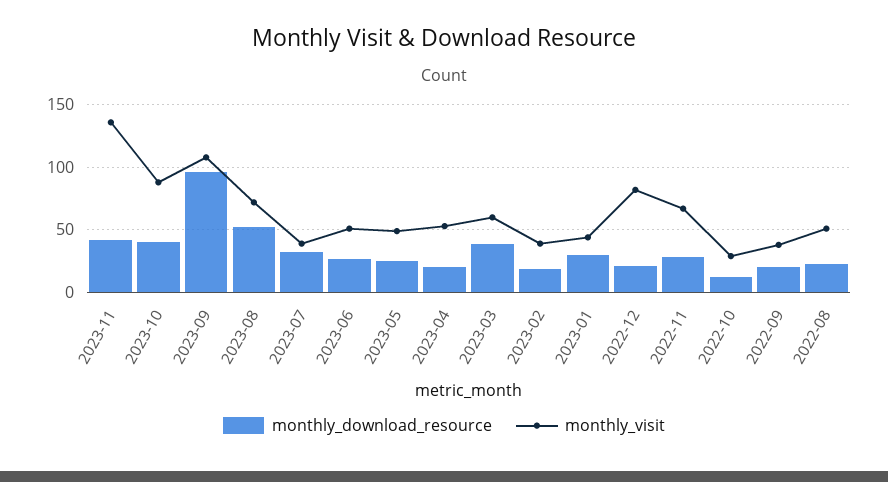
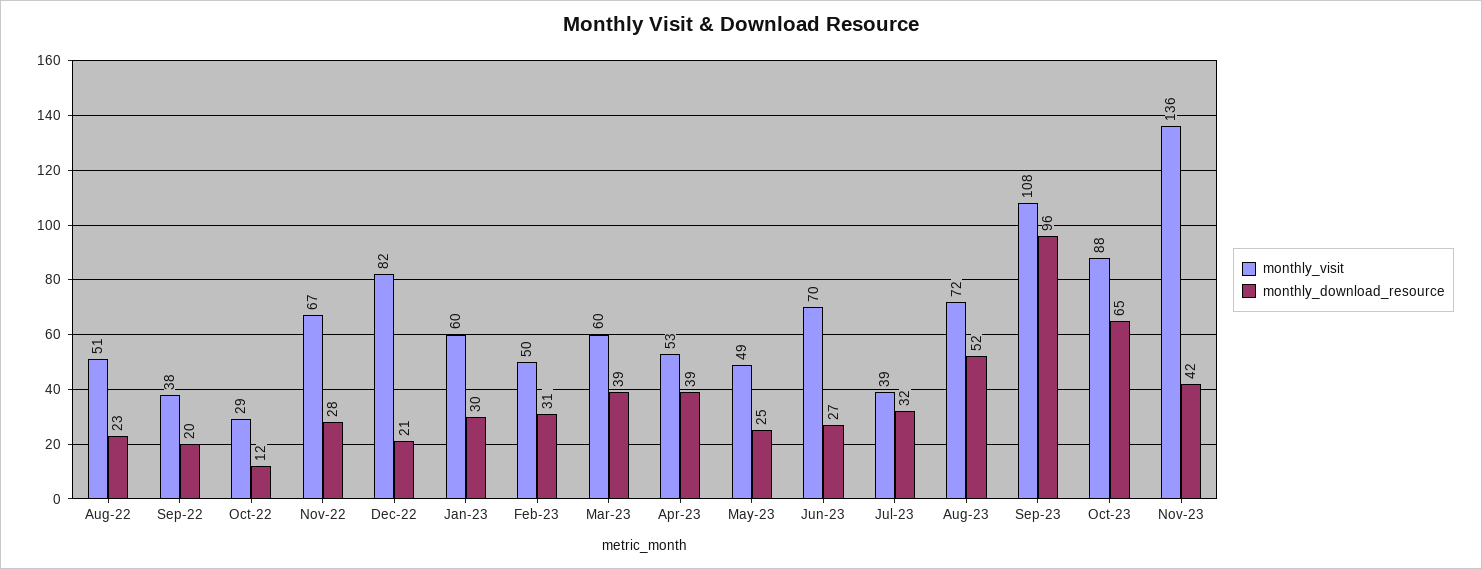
monthly_download_resource, 2023-10: 40 -> 65
monthly_visit, 2023-06: 50 -> 70
monthly_download_resource, 2023-04: 20 -> 39
monthly_download_resource, 2023-02: 20 -> 31
monthly_visit, 2023-02: 40 -> 50
monthly_visit, 2023-01: 45 -> 60

